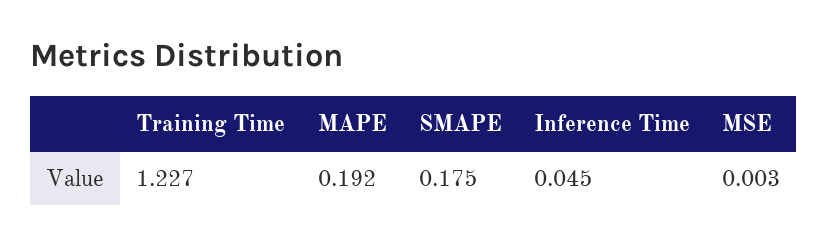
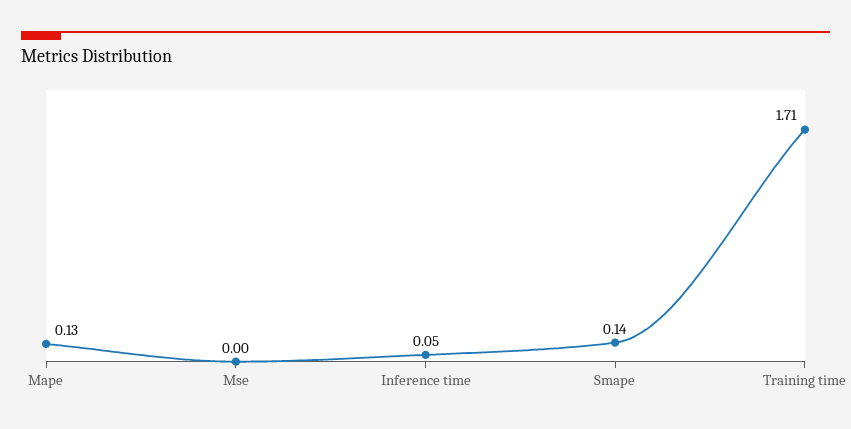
Training Time: 1.227 -> 1.71
MAPE: 0.192 -> 0.13
SMAPE: 0.175 -> 0.14

